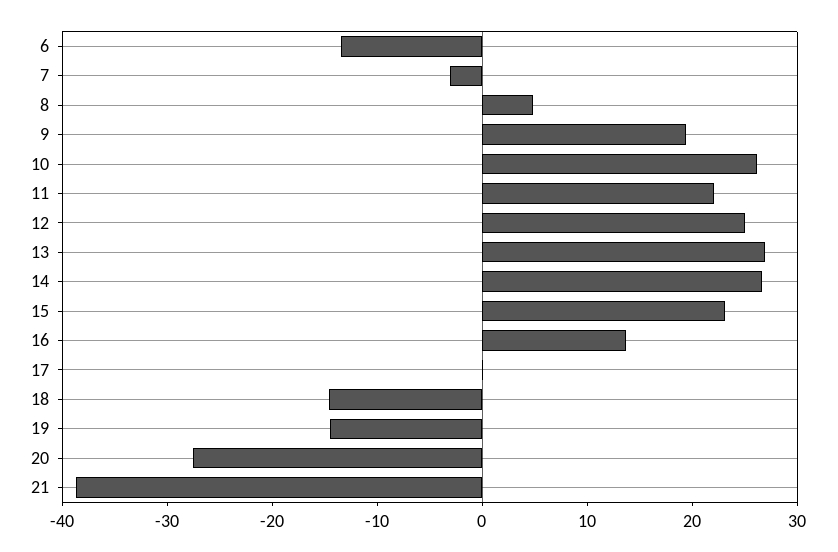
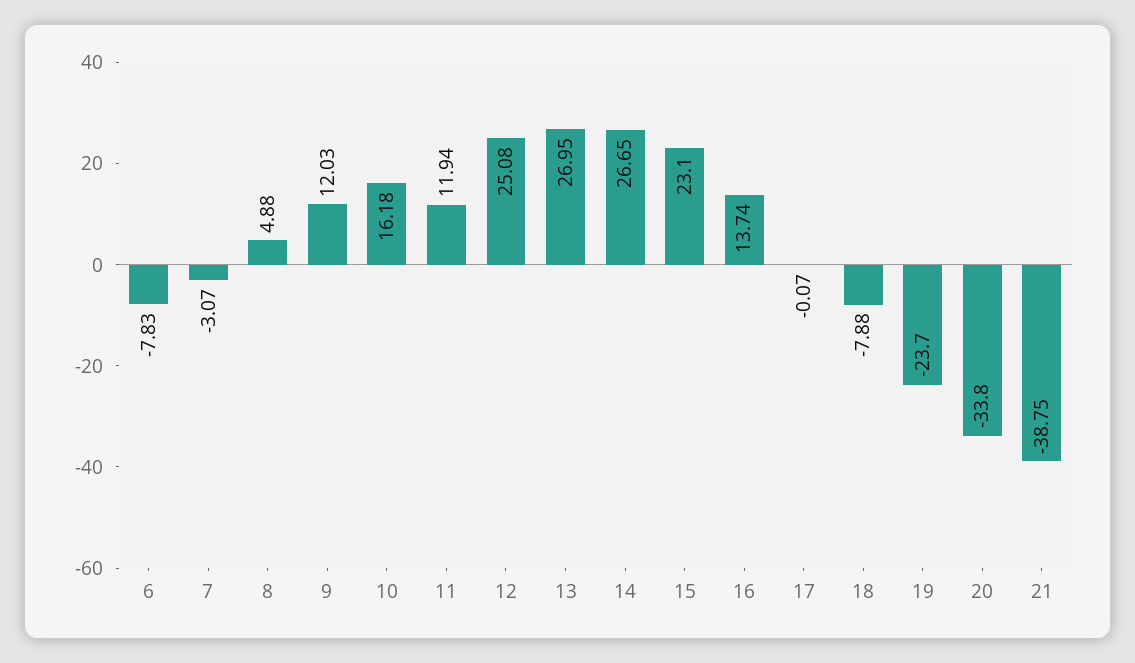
6: -14 -> -7.83
9: 20 -> 12.03
10: 26 -> 16.18
11: 22 -> 11.94
18: -14 -> -7.88
19: -14 -> -23.7
20: -28 -> -33.8

